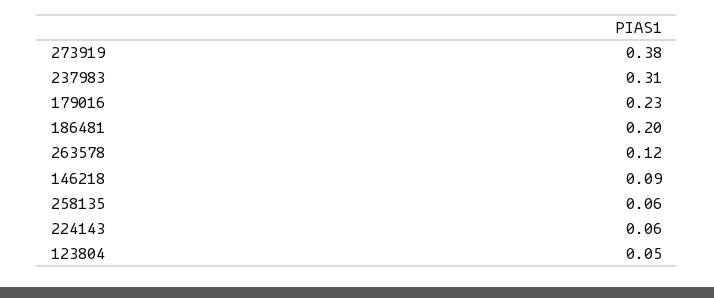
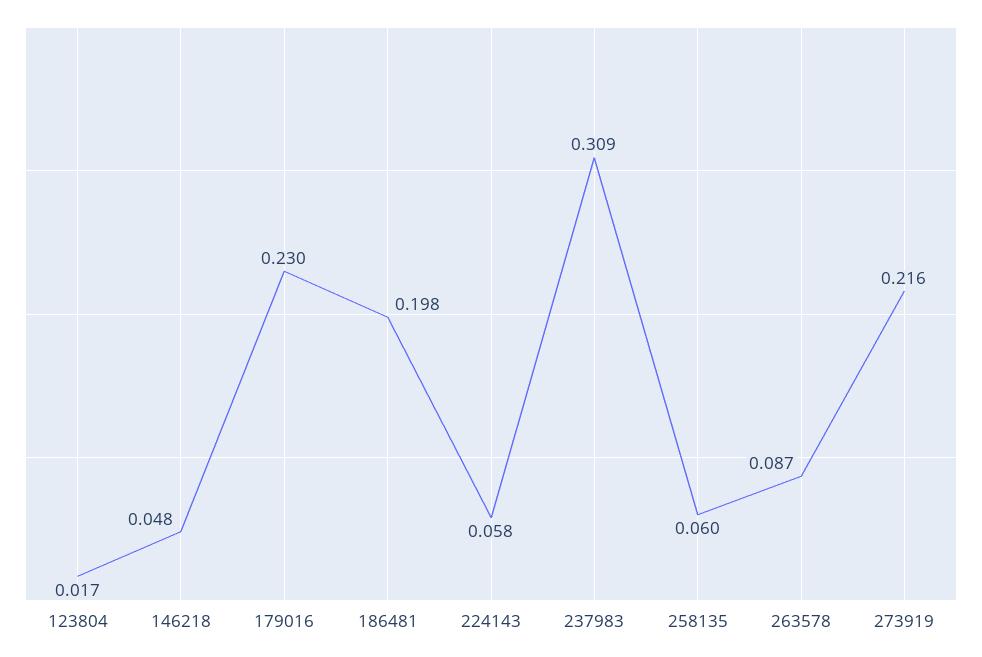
273919: 0.38 -> 0.216
263578: 0.12 -> 0.087
146218: 0.09 -> 0.048
123804: 0.05 -> 0.017

